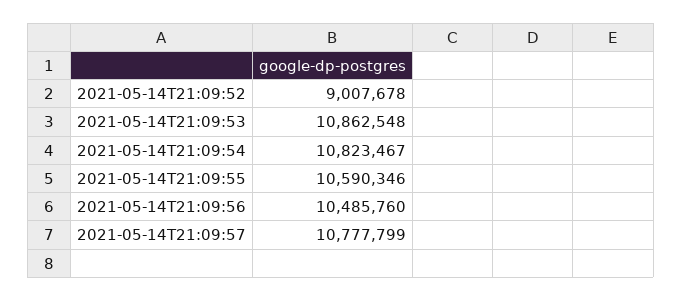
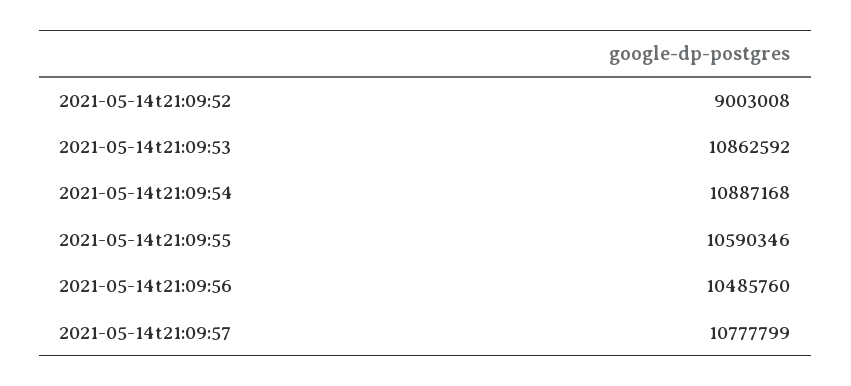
2021-05-14T21:09:52: 9007678 -> 9003008
2021-05-14T21:09:53: 10862548 -> 10862592
2021-05-14T21:09:54: 10823467 -> 10887168

